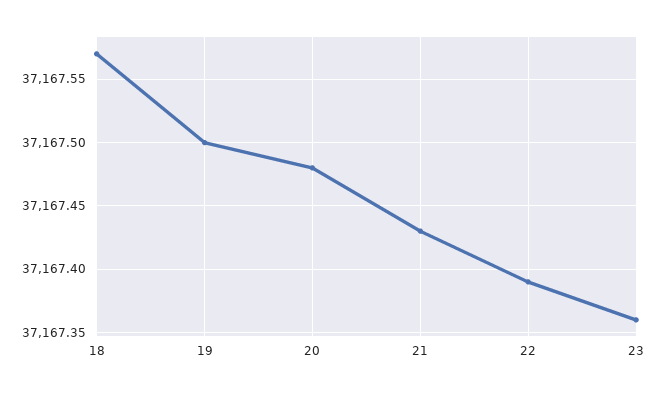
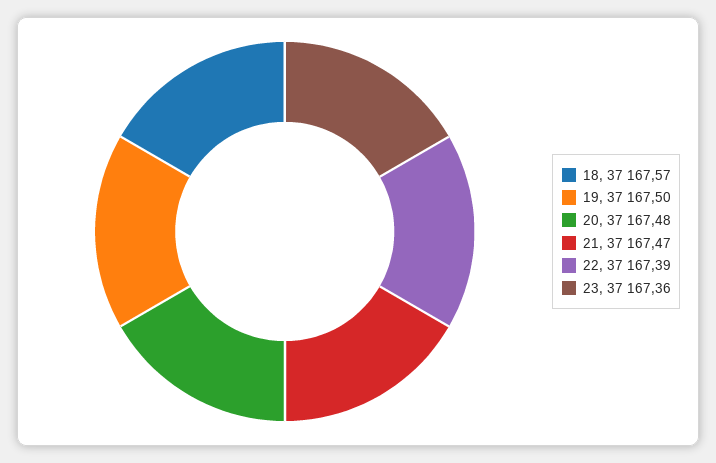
21: 37167.43 -> 37167.47

